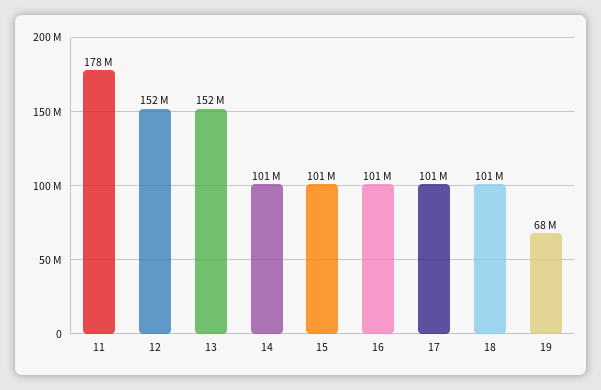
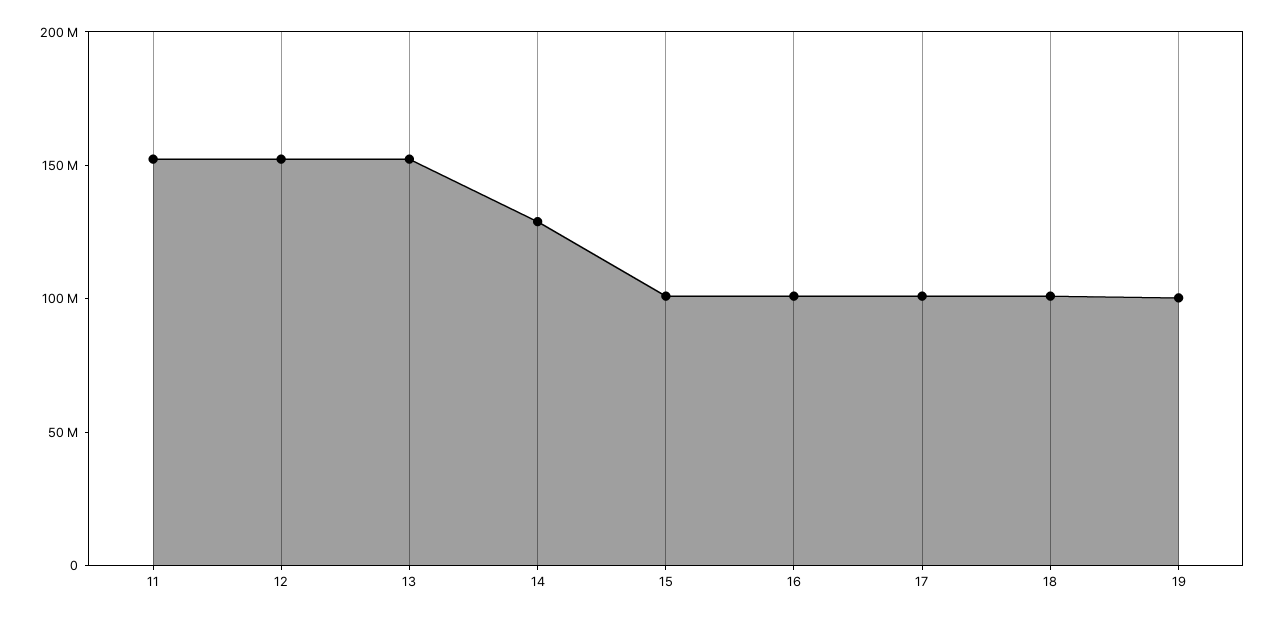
11: 178000000 -> 150000000
14: 101000000 -> 130000000
19: 68000000 -> 100000000

